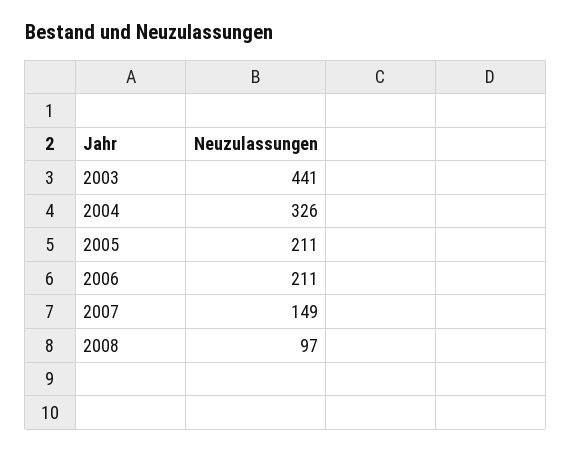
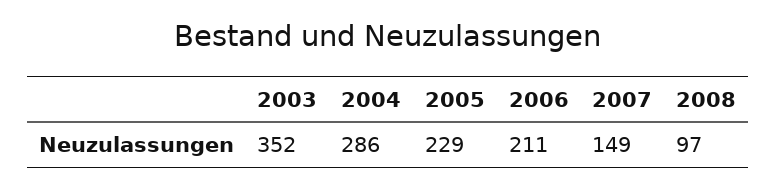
2003: 441 -> 352
2004: 326 -> 286
2005: 211 -> 229

